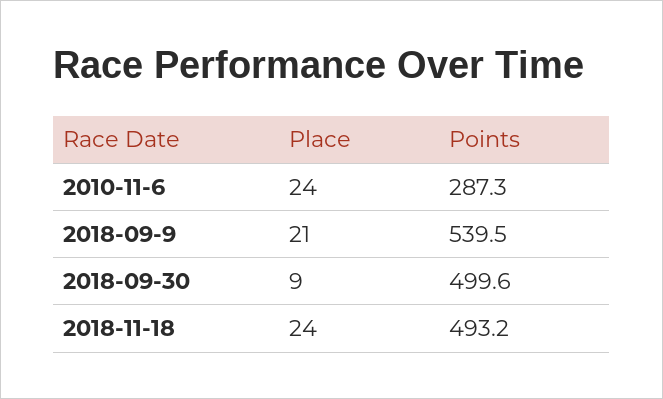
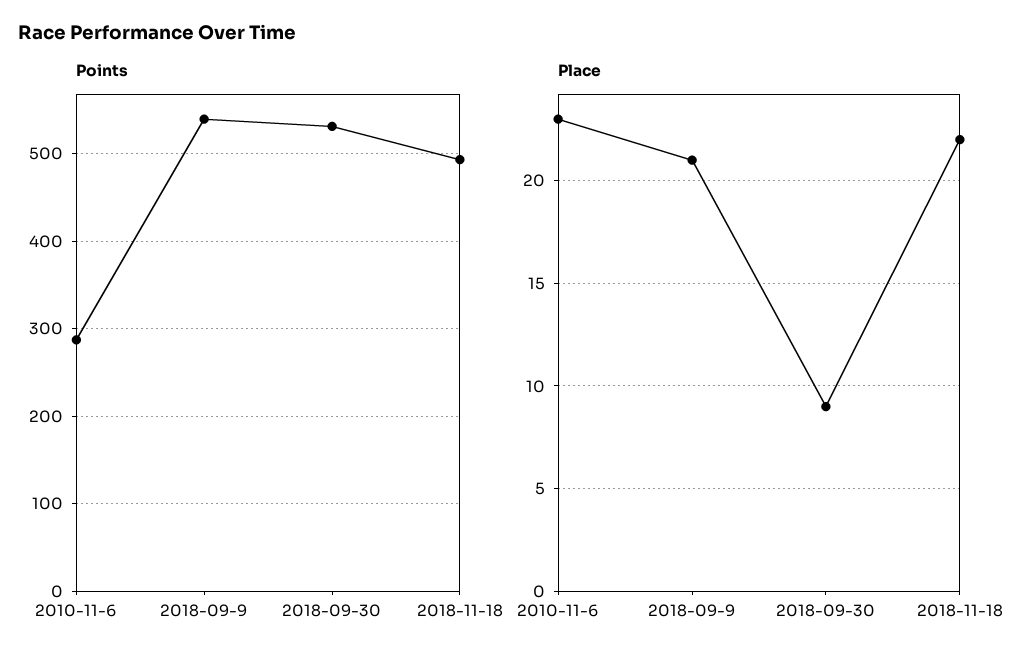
Place, 2010-11-6: 24 -> 23
Points, 2018-09-30: 499.6 -> 530
Place, 2018-11-18: 24 -> 22

